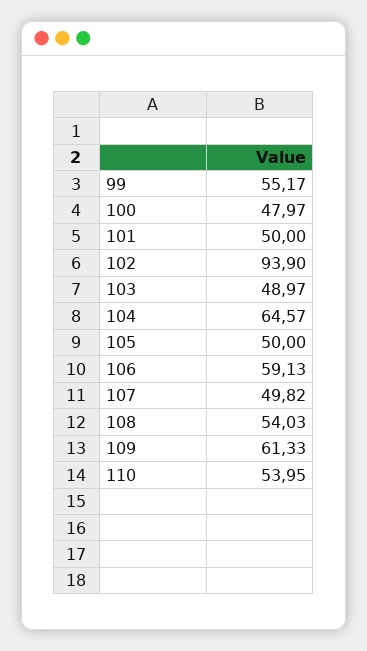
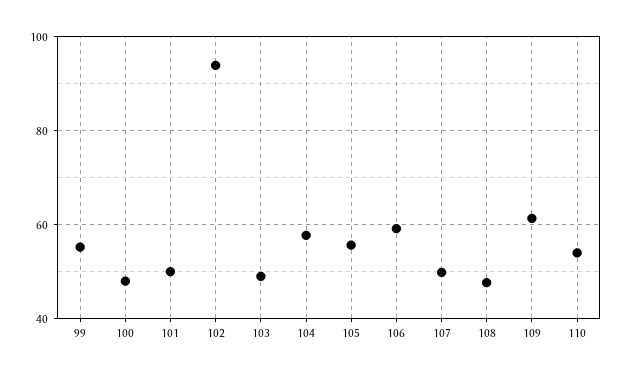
104: 64.57 -> 58
105: 50 -> 56
108: 54.03 -> 48

